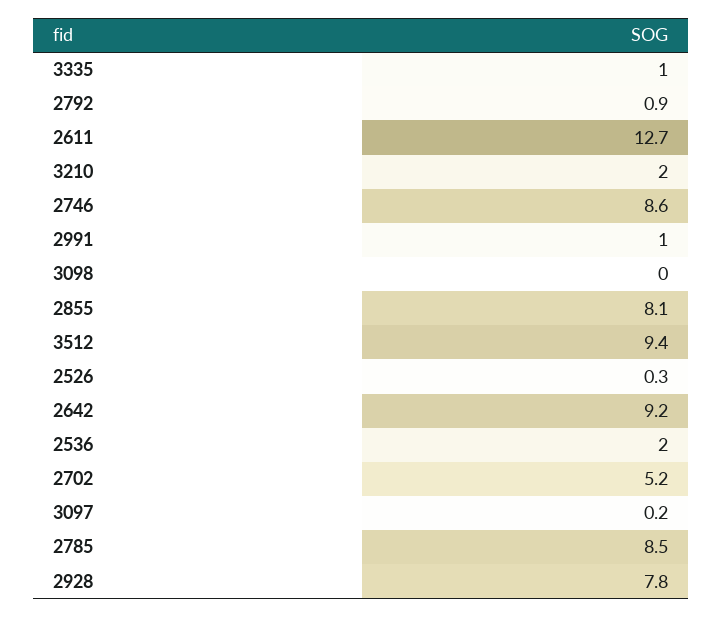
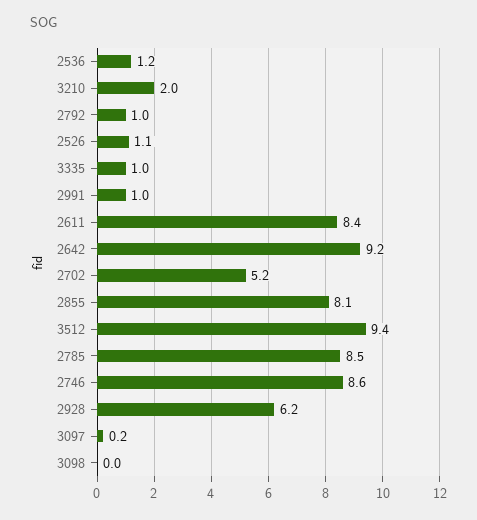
2792: 0.9 -> 1
2611: 12.7 -> 8.4
2526: 0.3 -> 1.1
2536: 2 -> 1.2
2928: 7.8 -> 6.2

